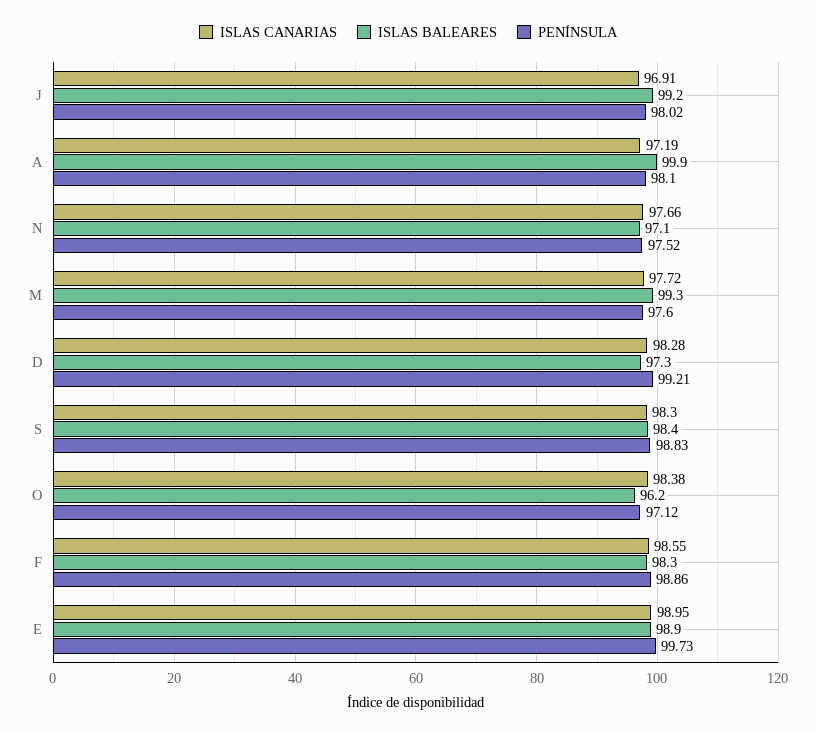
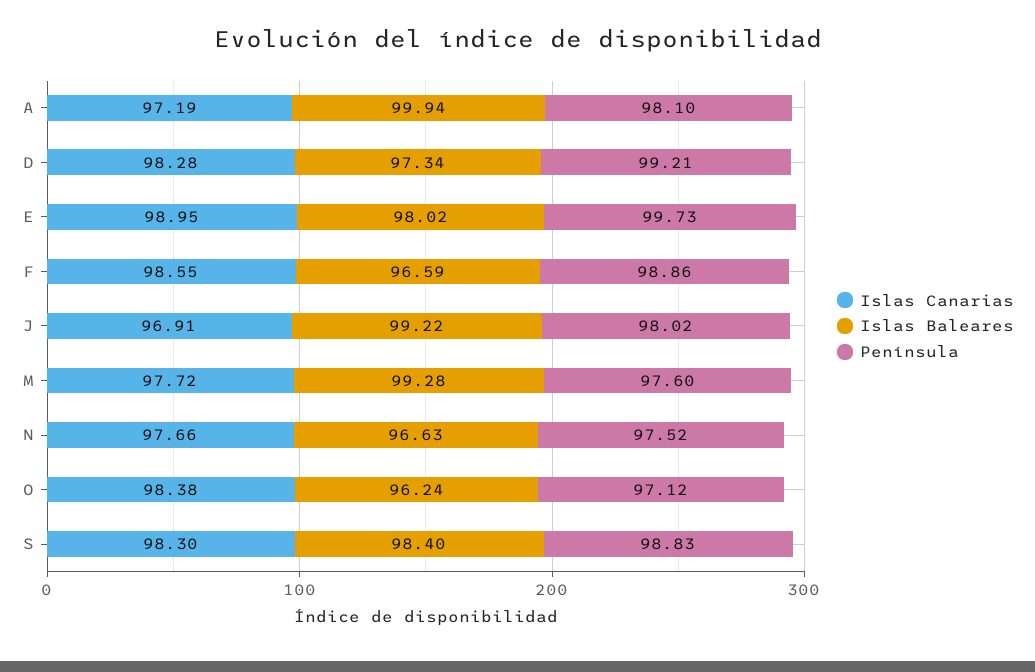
ISLAS BALEARES, N: 97.1 -> 96.63
ISLAS BALEARES, F: 98.3 -> 96.59
ISLAS BALEARES, E: 98.9 -> 98.02

